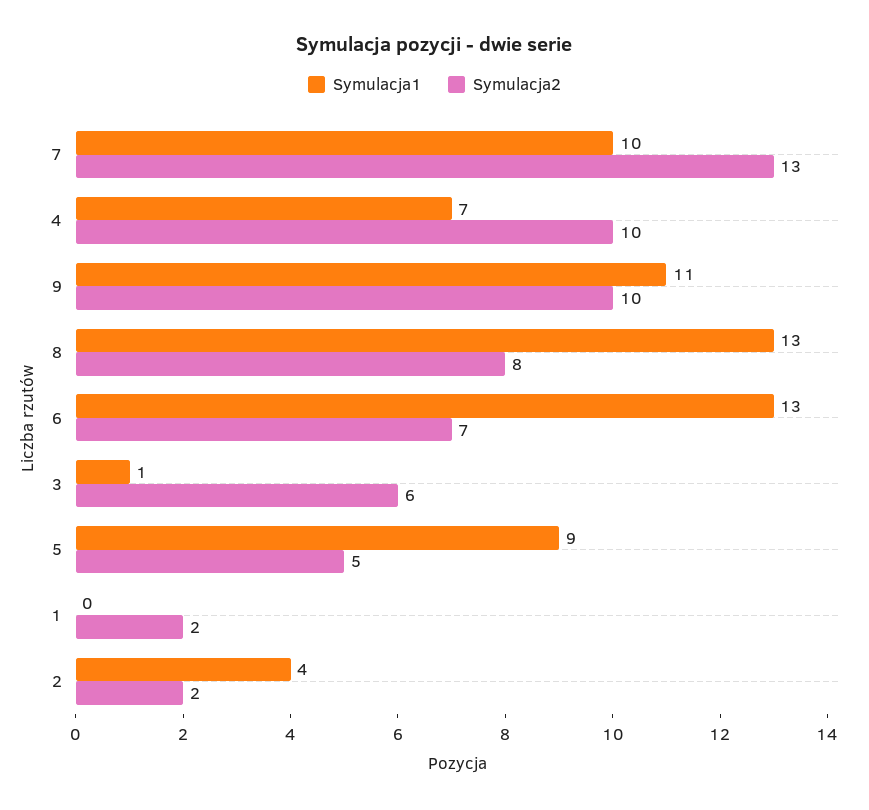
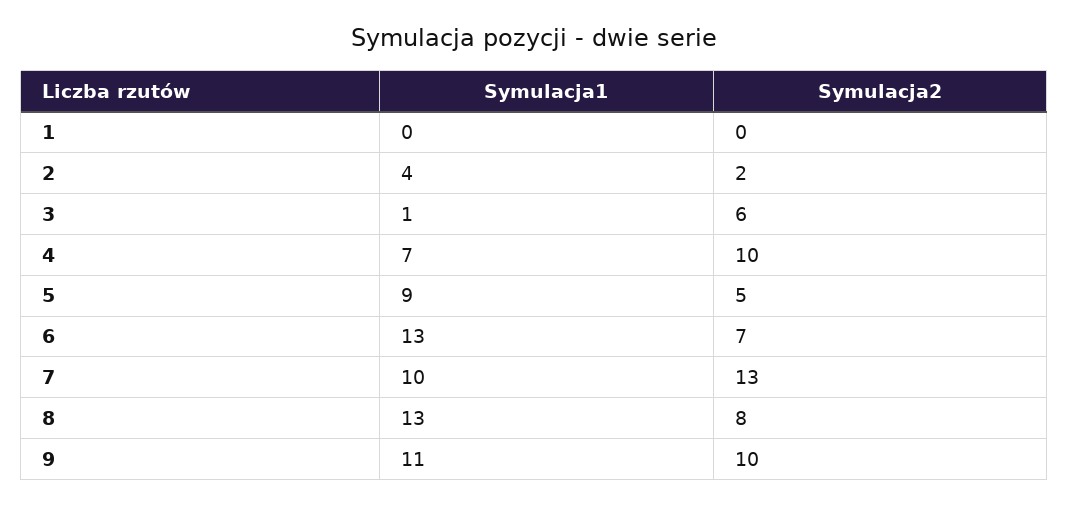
Symulacja2, 1: 2 -> 0

